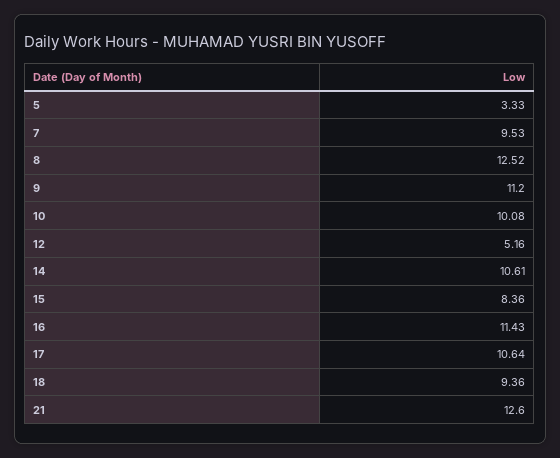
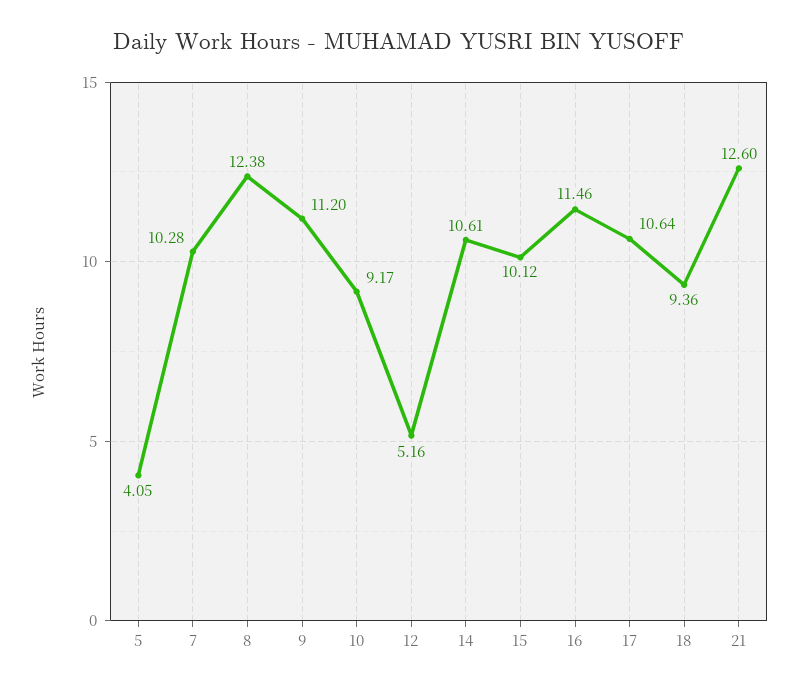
5: 3.33 -> 4.05
7: 9.53 -> 10.28
8: 12.52 -> 12.38
10: 10.08 -> 9.17
15: 8.36 -> 10.12
16: 11.43 -> 11.46

